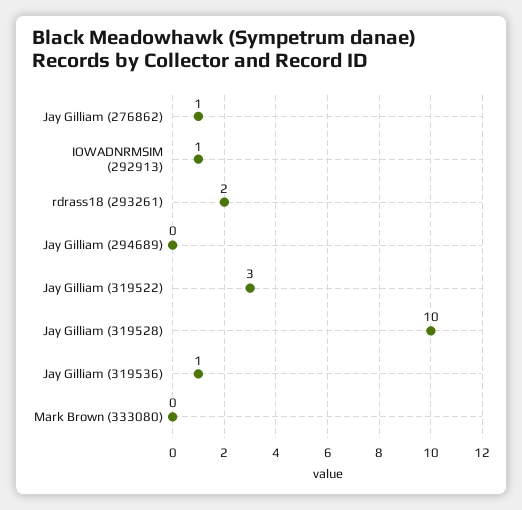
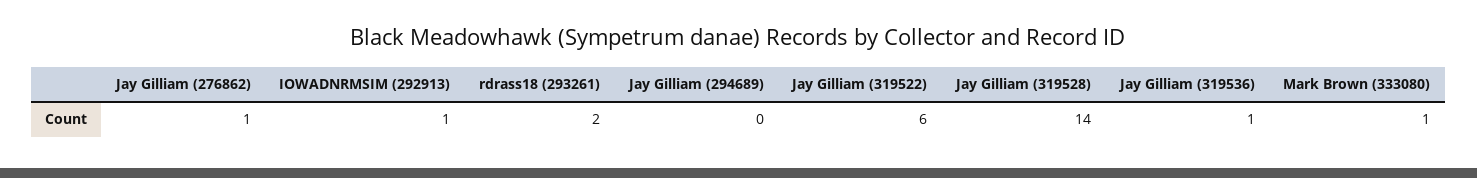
Jay Gilliam (319522): 3 -> 6
Jay Gilliam (319528): 10 -> 14
Mark Brown (333080): 0 -> 1

